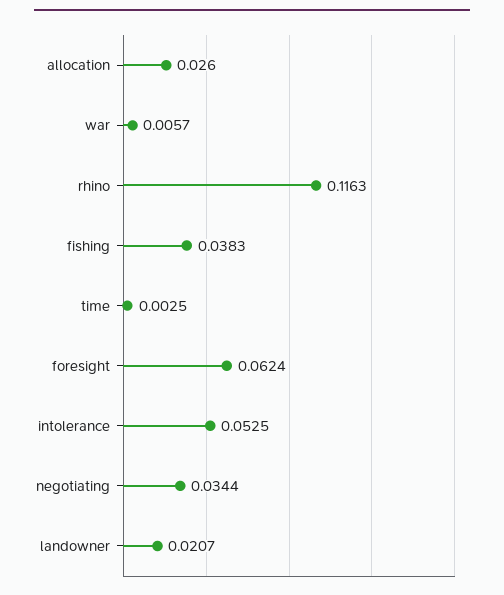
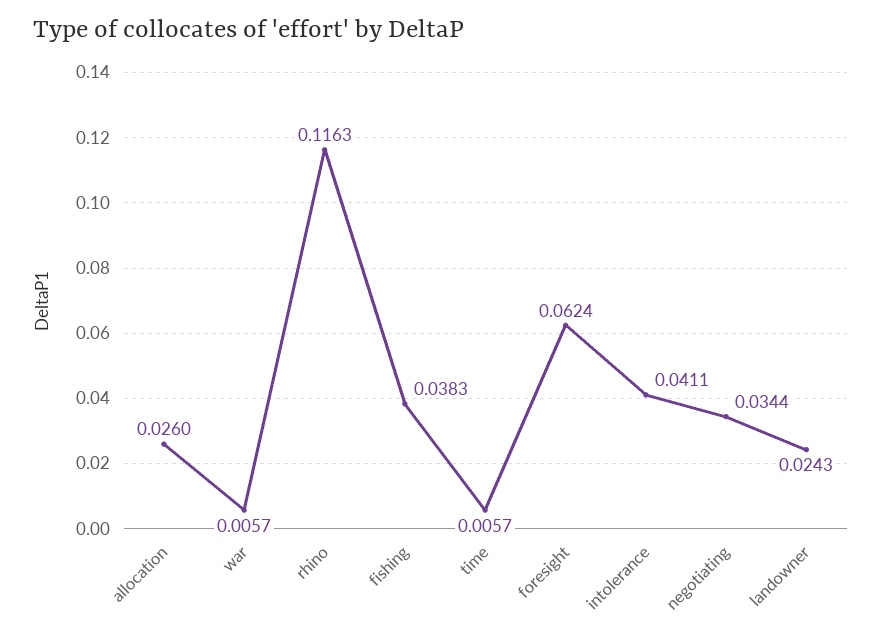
time: 0.0025 -> 0.0057
intolerance: 0.0525 -> 0.0411
landowner: 0.0207 -> 0.0243

